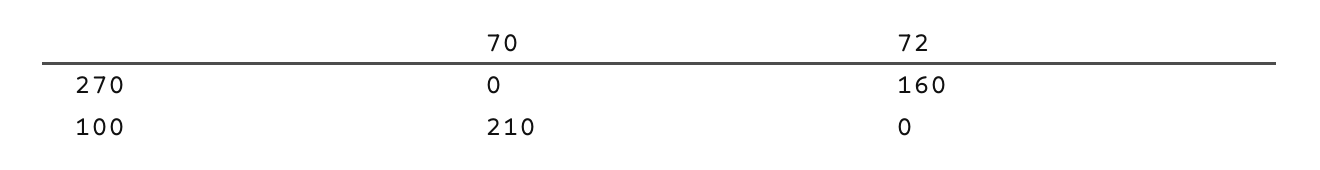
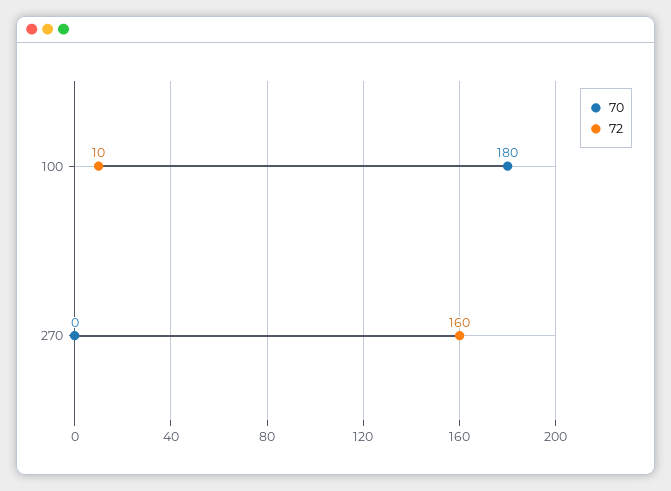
70, 100: 210 -> 180
72, 100: 0 -> 10

